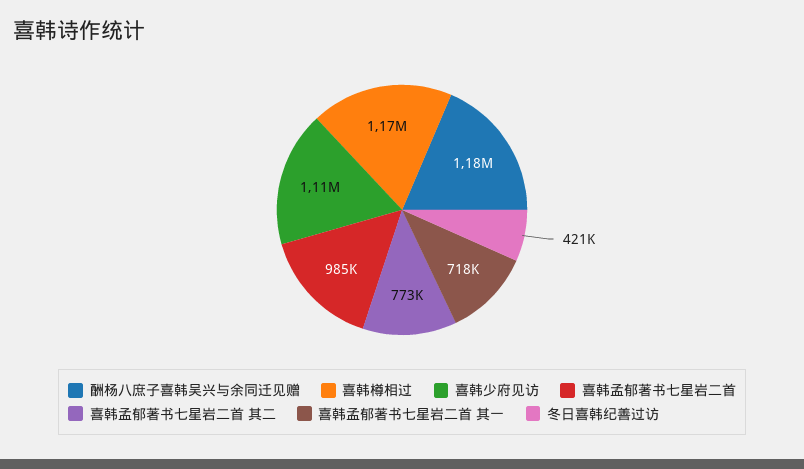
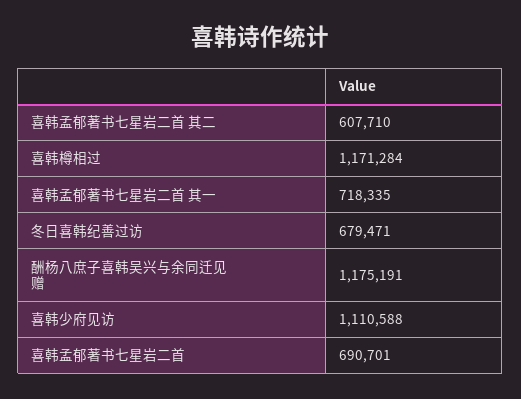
喜韩孟郁著书七星岩二首: 985000 -> 690701
喜韩孟郁著书七星岩二首 其二: 773000 -> 607710
冬日喜韩纪善过访: 421000 -> 679471

